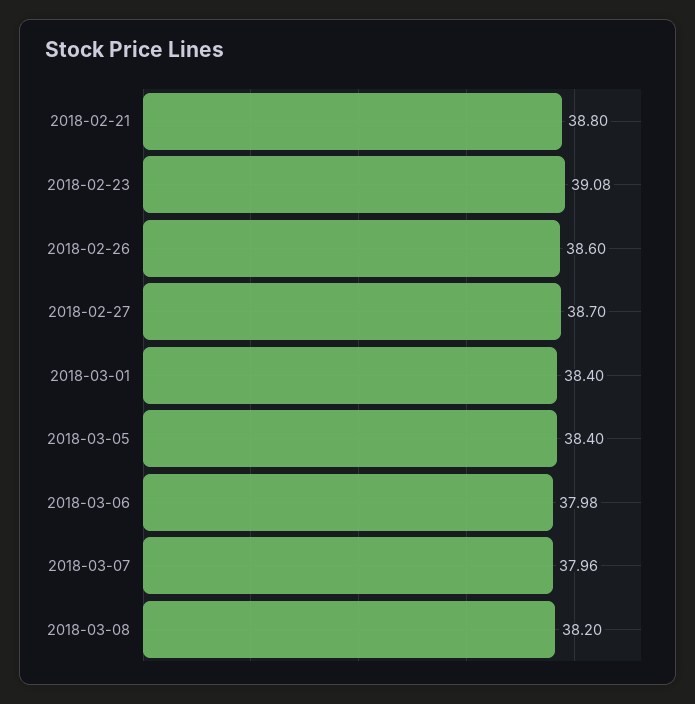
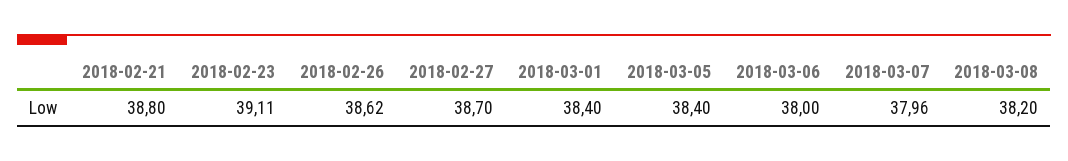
2018-02-23: 39.08 -> 39.11
2018-02-26: 38.6 -> 38.62
2018-03-06: 37.98 -> 38

